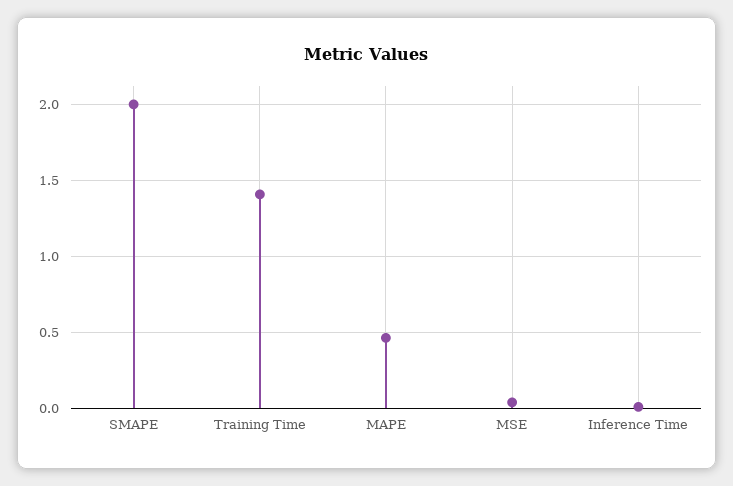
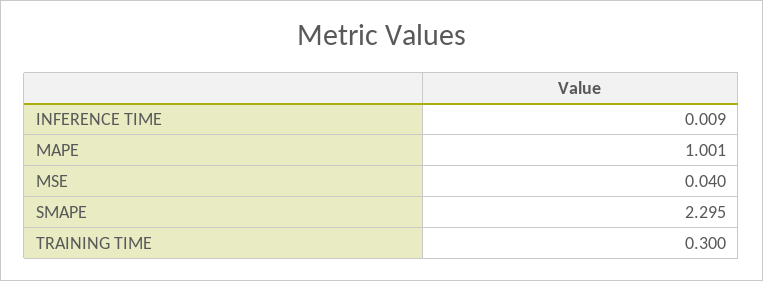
SMAPE: 2 -> 2.295
Training Time: 1.4 -> 0.3
MAPE: 0.45 -> 1.001

